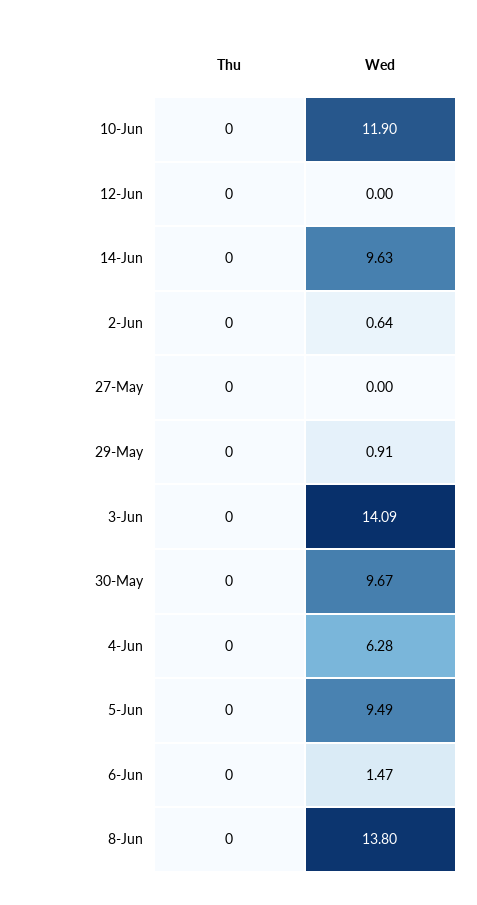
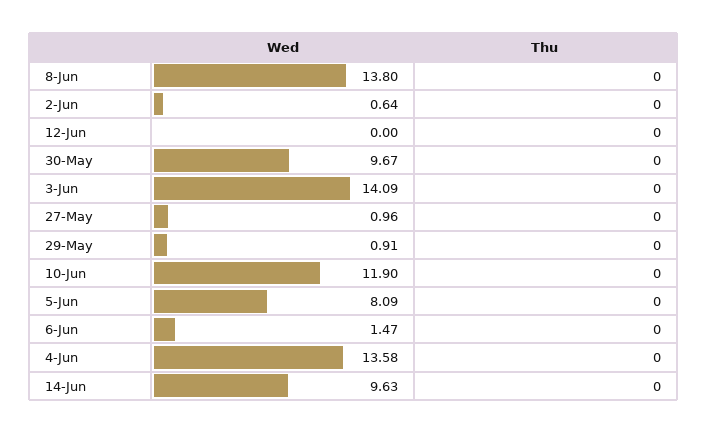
Wed, 27-May: 0 -> 0.96
Wed, 4-Jun: 6.28 -> 13.58
Wed, 5-Jun: 9.49 -> 8.09

